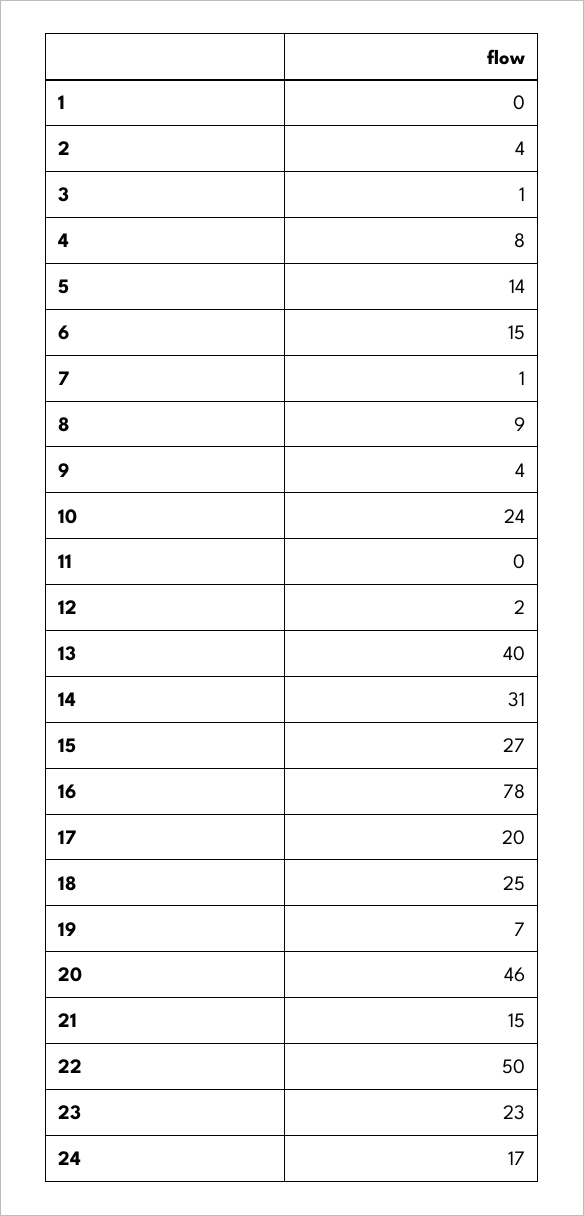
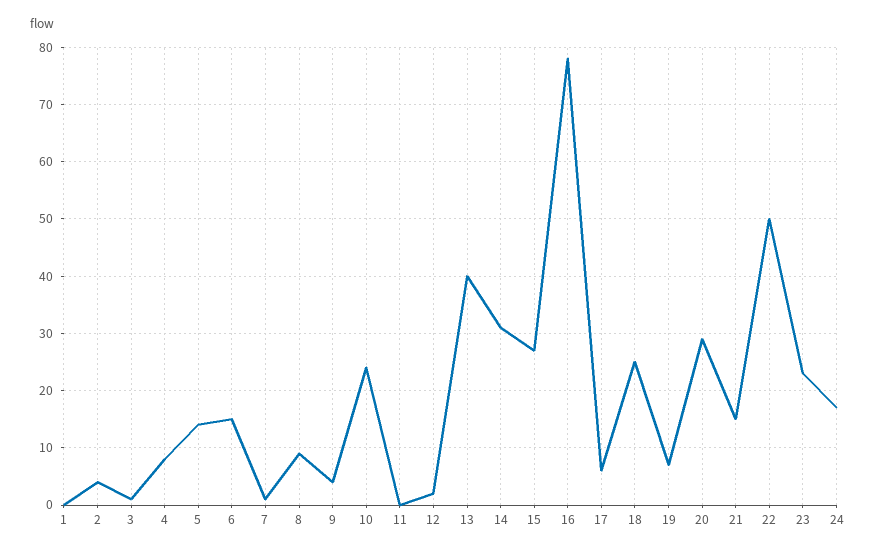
17: 20 -> 5
20: 46 -> 30

